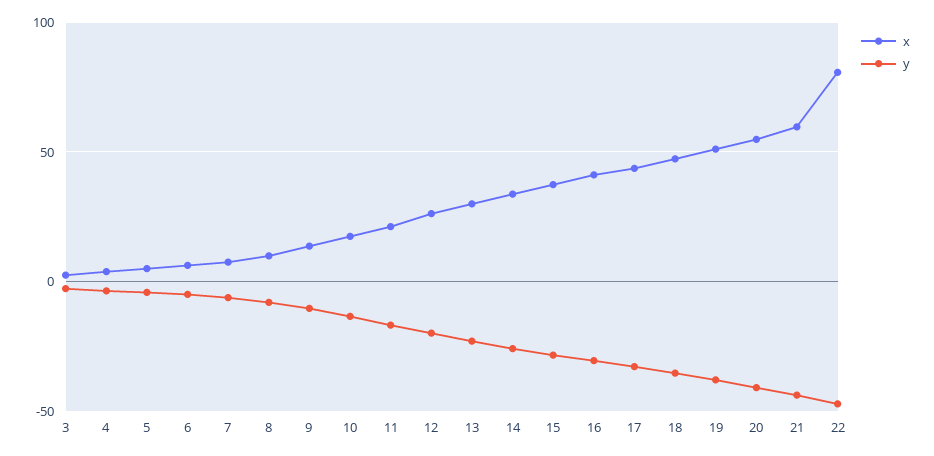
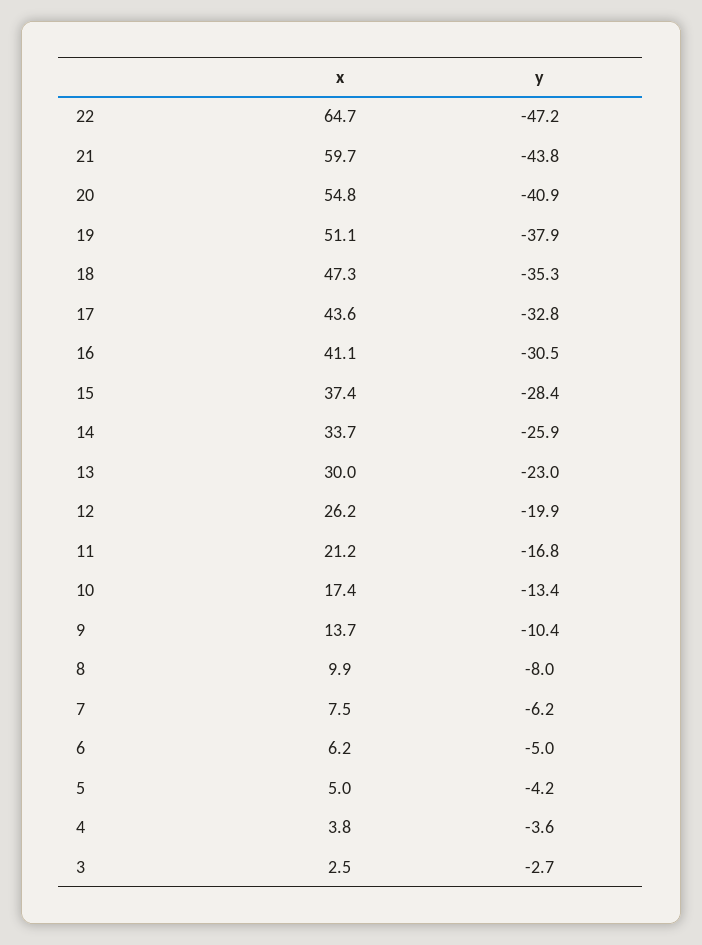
x, 22: 80 -> 64.7

